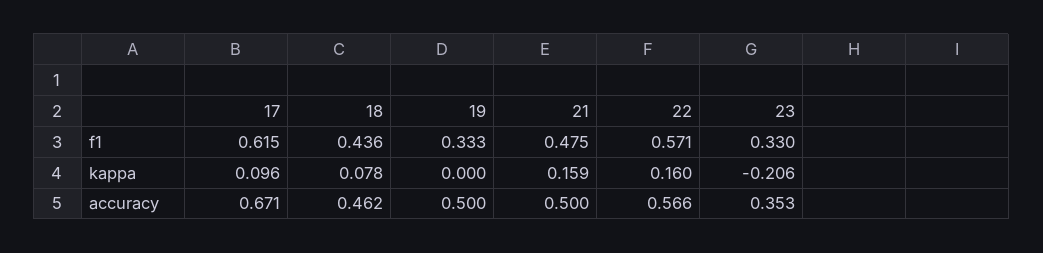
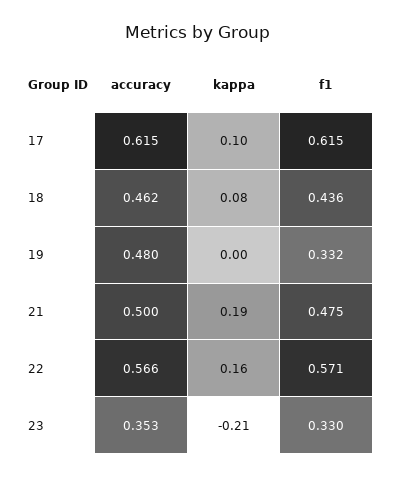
19, f1: 0.333 -> 0.332
21, kappa: 0.159 -> 0.19
17, accuracy: 0.671 -> 0.615
19, accuracy: 0.5 -> 0.48

